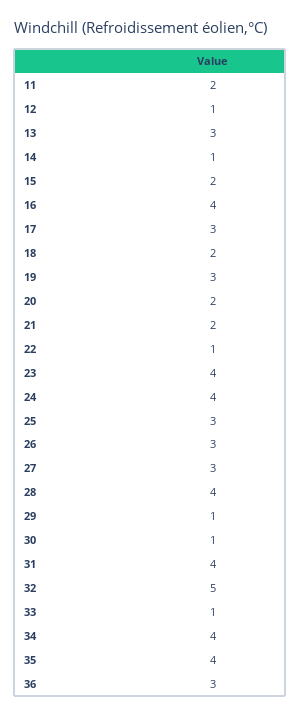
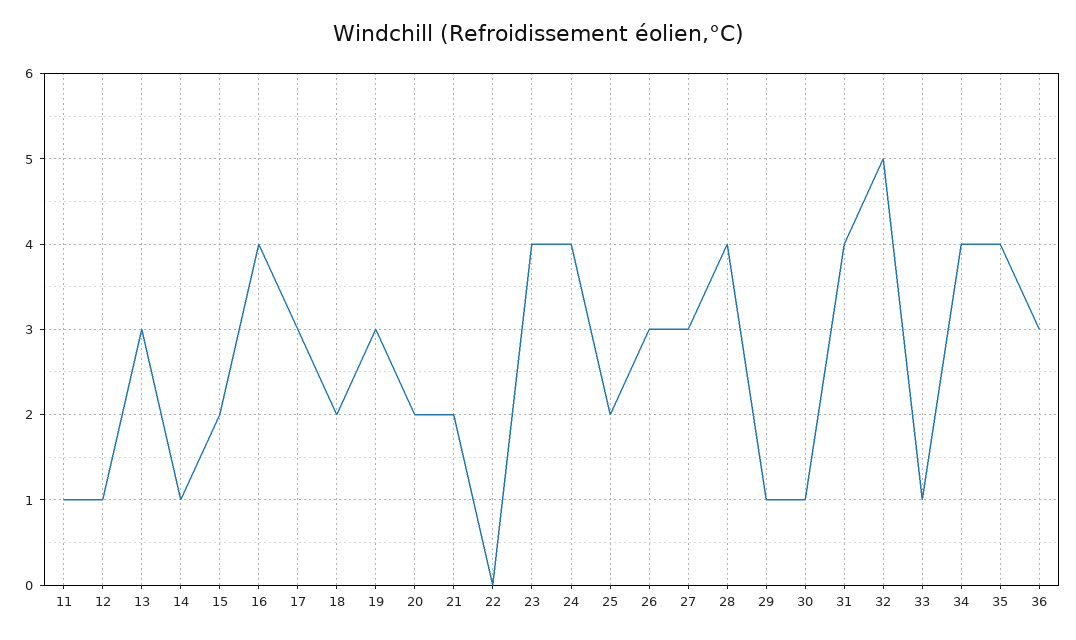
11: 2 -> 1
22: 1 -> 0
25: 3 -> 2

